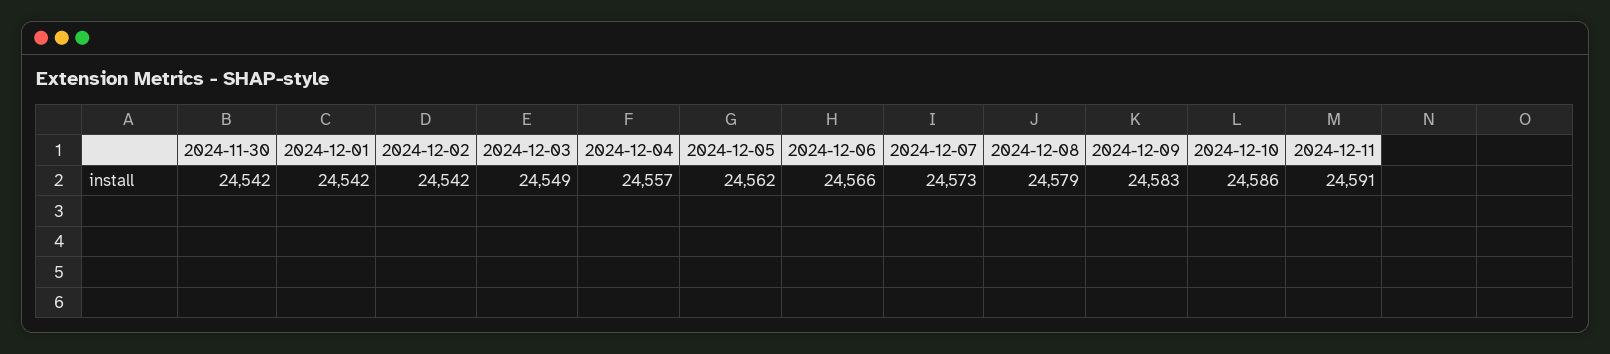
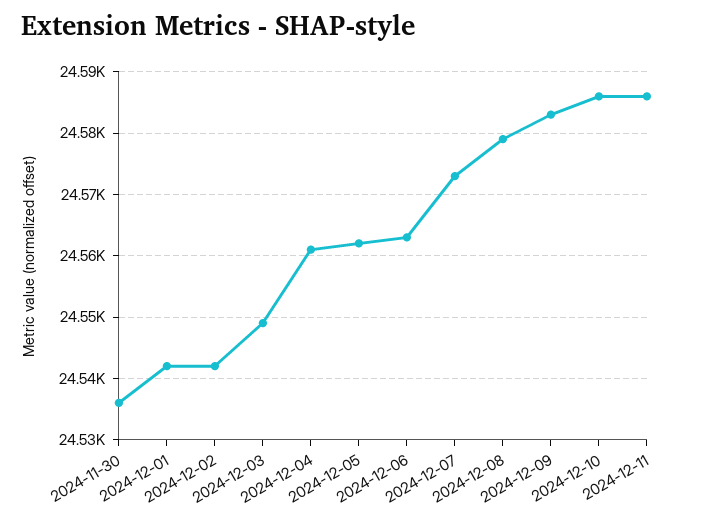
2024-11-30: 24542 -> 24536
2024-12-04: 24557 -> 24561
2024-12-06: 24566 -> 24563
2024-12-11: 24591 -> 24586

